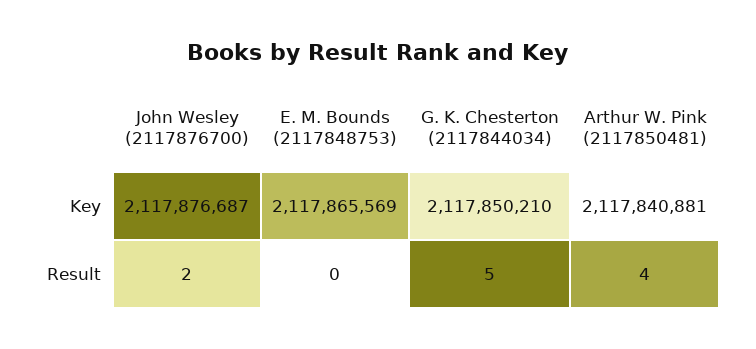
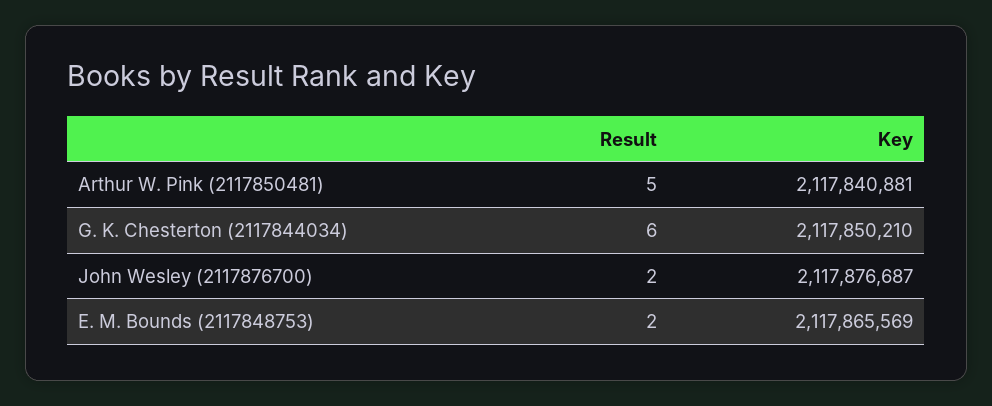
E. M. Bounds (2117848753), Result: 0 -> 2
G. K. Chesterton (2117844034), Result: 5 -> 6
Arthur W. Pink (2117850481), Result: 4 -> 5

